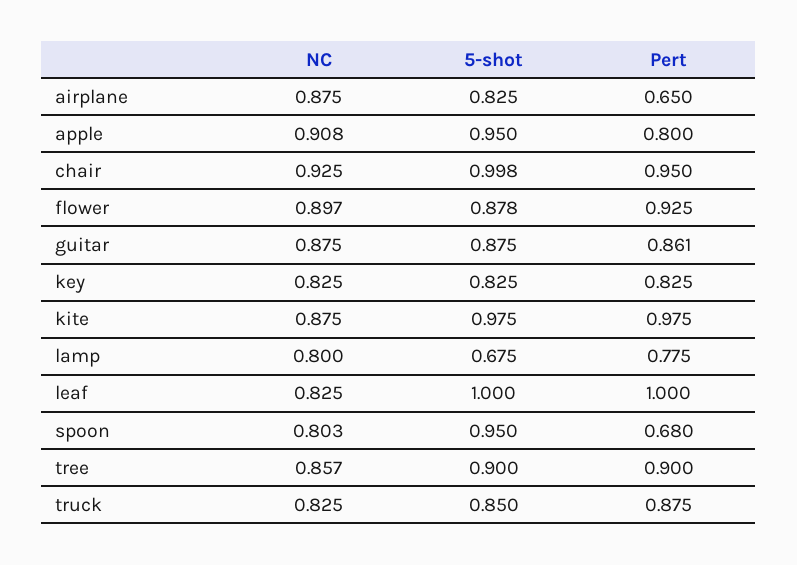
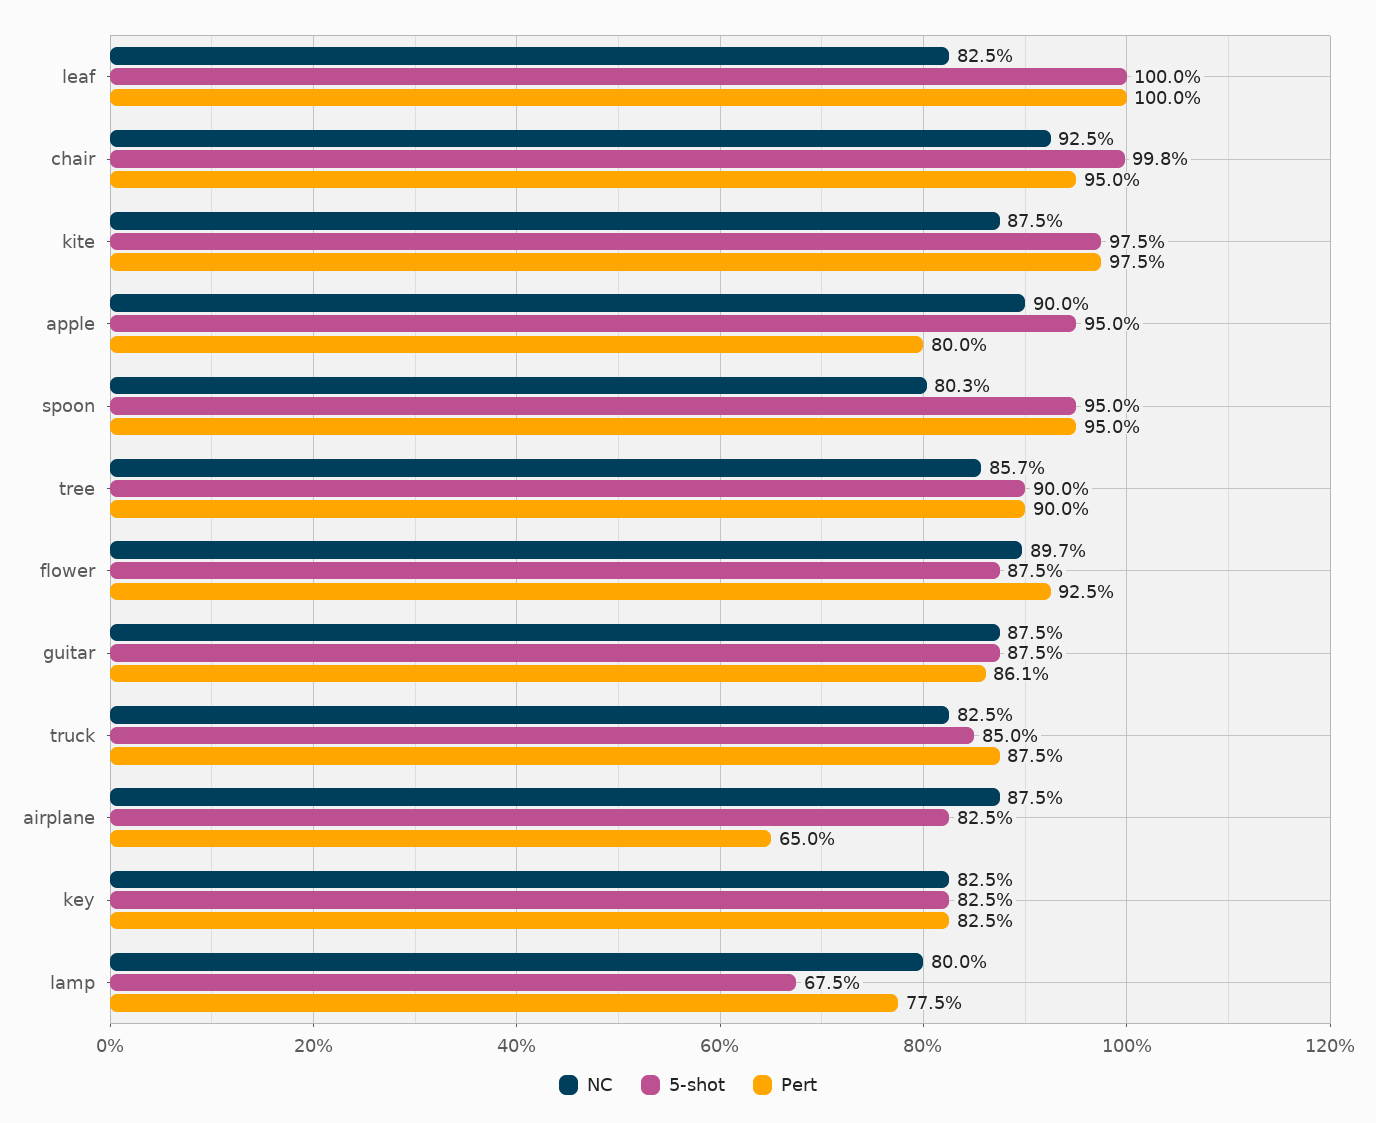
NC, apple: 0.908 -> 0.9
5-shot, flower: 0.878 -> 0.875
Pert, spoon: 0.68 -> 0.95

